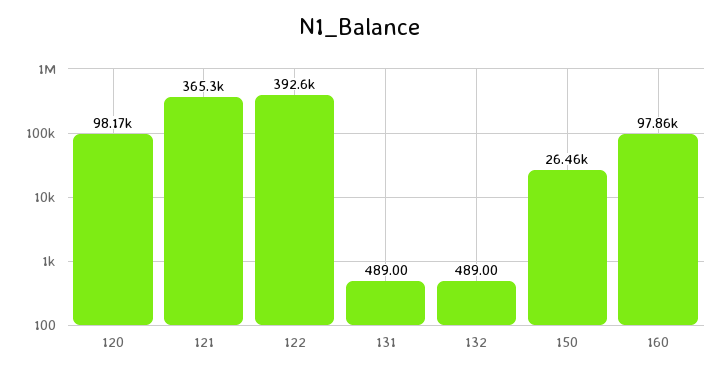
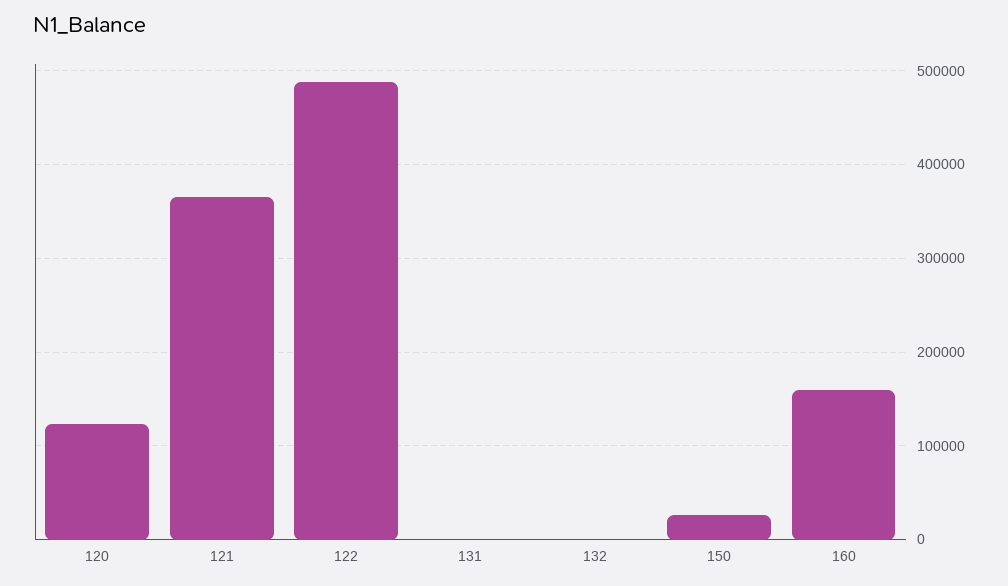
120: 98170 -> 120000
122: 392600 -> 490000
160: 97860 -> 160000

